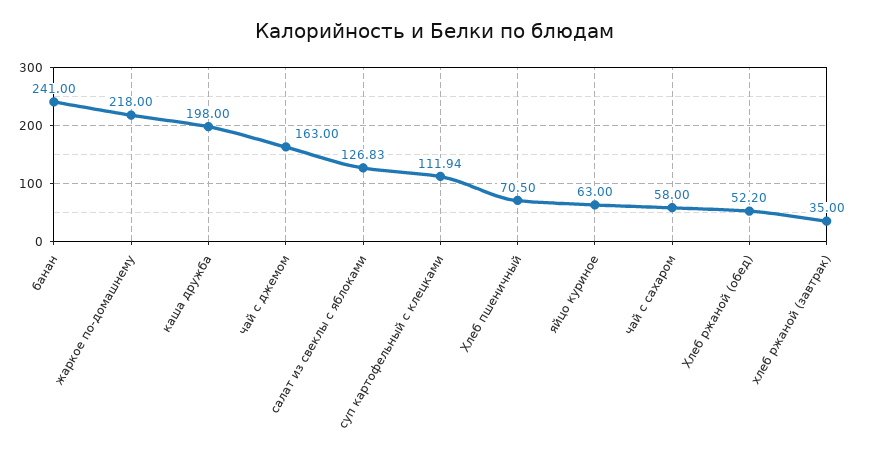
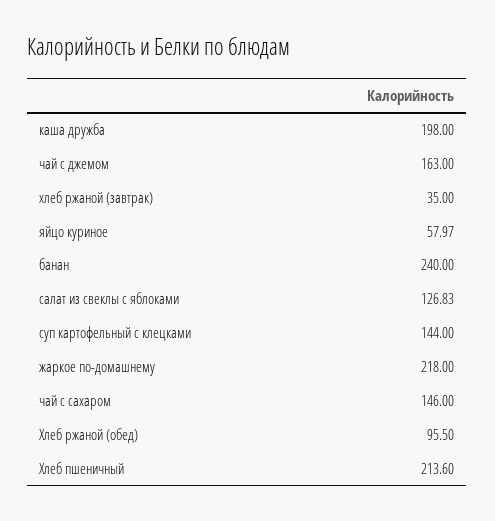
банан: 241 -> 240
суп картофельный с клецками: 111.94 -> 144
Хлеб пшеничный: 70.5 -> 213.6
яйцо куриное: 63 -> 57.97
чай с сахаром: 58 -> 146
Хлеб ржаной (обед): 52.2 -> 95.5

